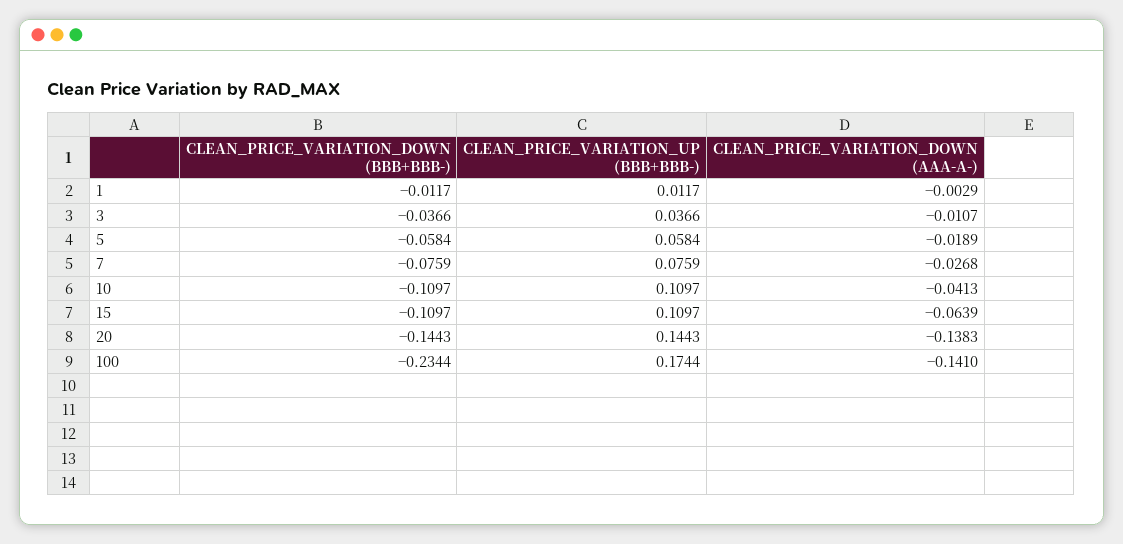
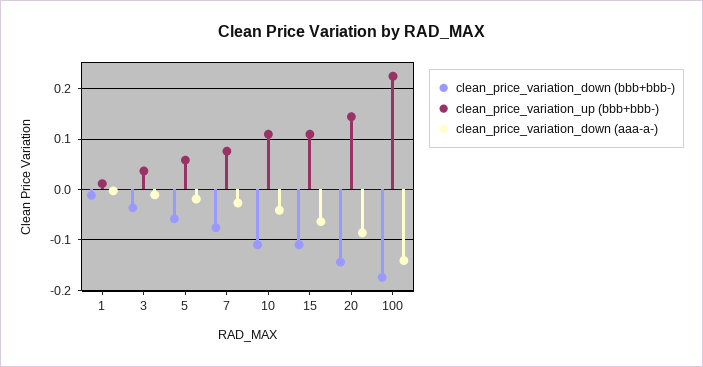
CLEAN_PRICE_VARIATION_DOWN (AAA-A-), 20: -0.1383 -> -0.08
CLEAN_PRICE_VARIATION_DOWN (BBB+BBB-), 100: -0.2344 -> -0.18
CLEAN_PRICE_VARIATION_UP (BBB+BBB-), 100: 0.1744 -> 0.22

